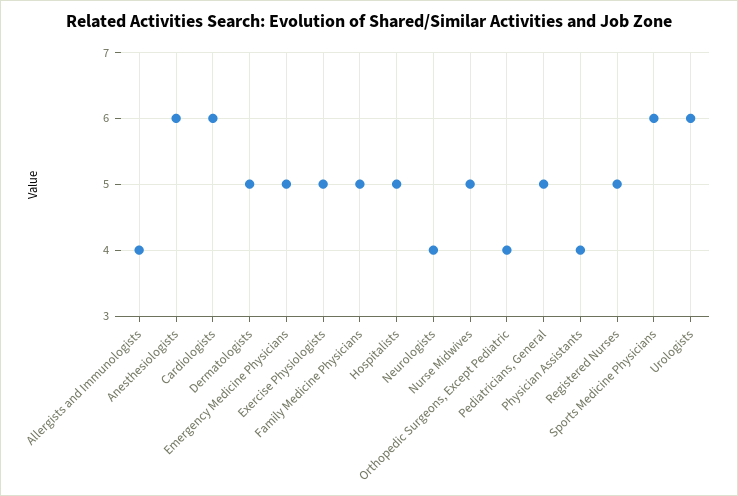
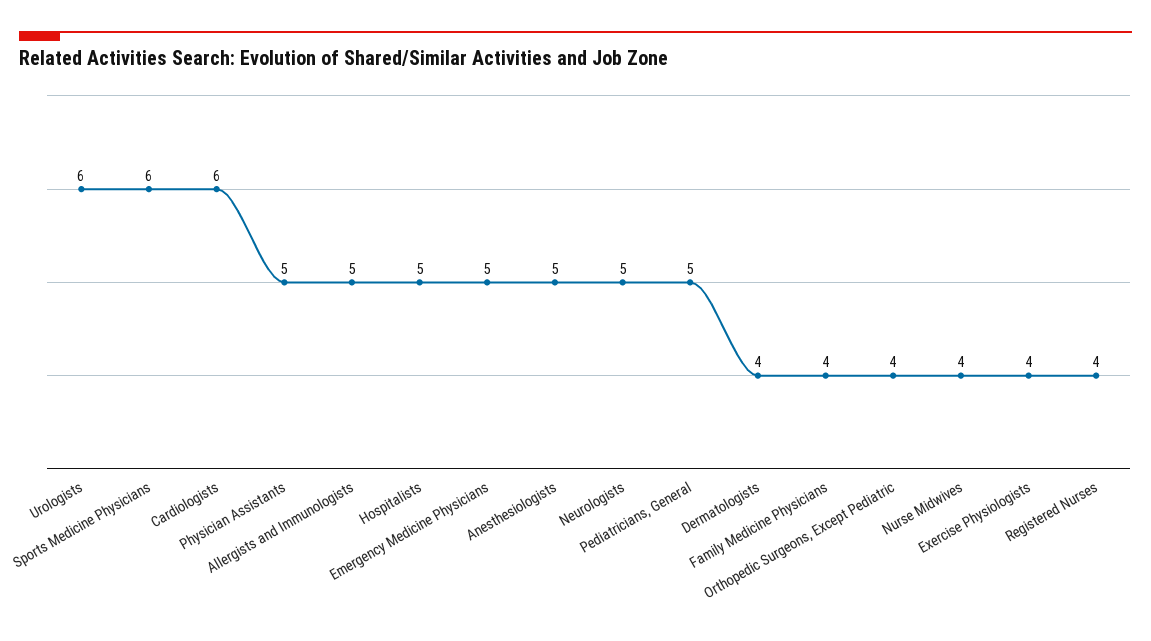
Allergists and Immunologists: 4 -> 5
Anesthesiologists: 6 -> 5
Dermatologists: 5 -> 4
Exercise Physiologists: 5 -> 4
Family Medicine Physicians: 5 -> 4
Neurologists: 4 -> 5
Nurse Midwives: 5 -> 4
Physician Assistants: 4 -> 5
Registered Nurses: 5 -> 4

